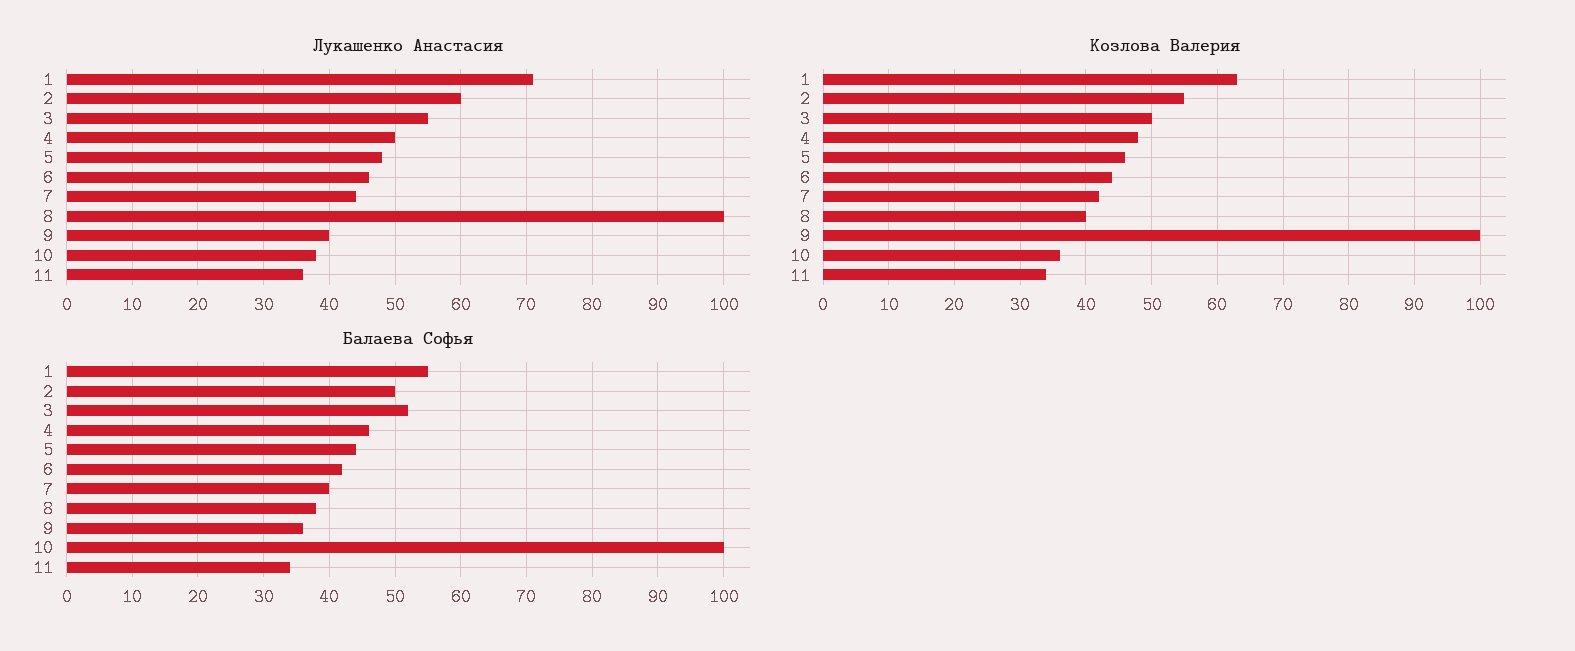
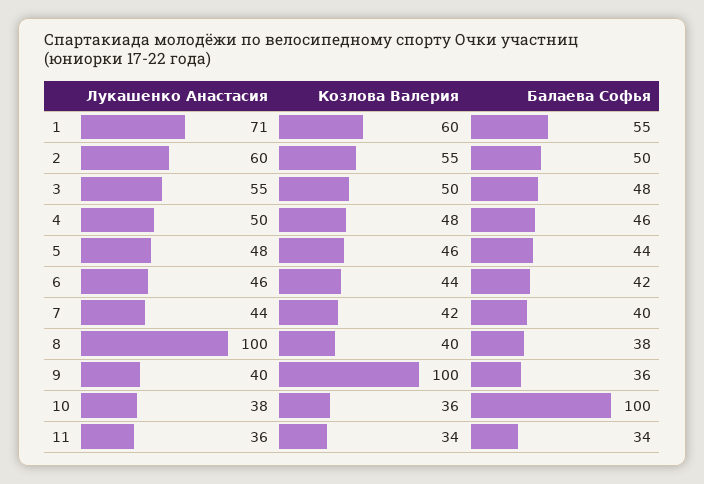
Козлова Валерия, 1: 63 -> 60
Балаева Софья, 3: 52 -> 48

